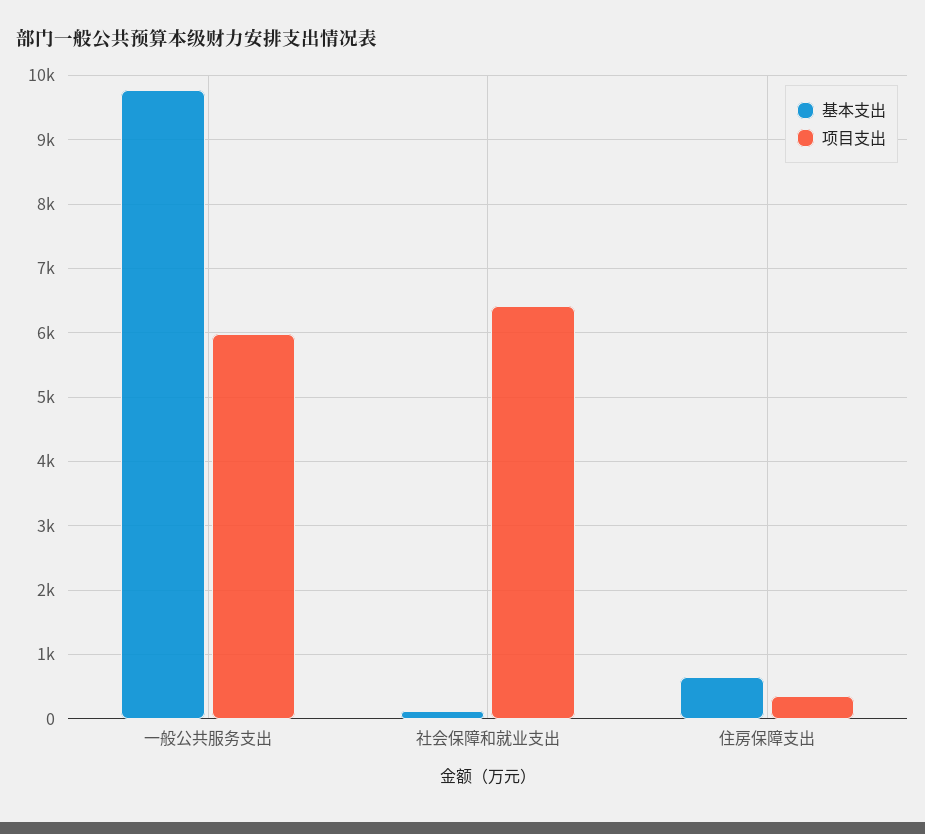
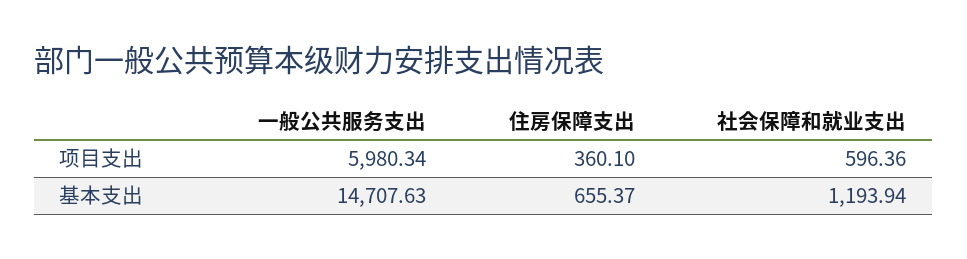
基本支出, 一般公共服务支出: 9800 -> 14707.63
基本支出, 社会保障和就业支出: 100 -> 1193.94
项目支出, 社会保障和就业支出: 6400 -> 596.36

